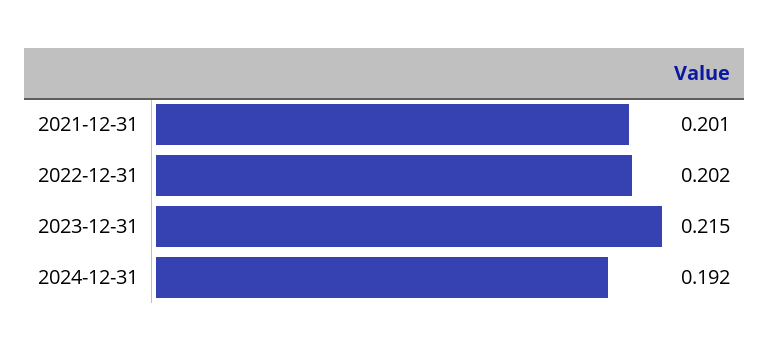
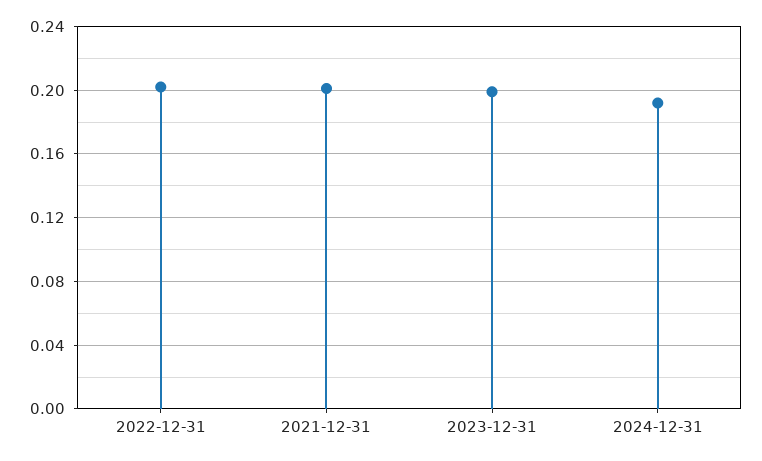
2023-12-31: 0.215 -> 0.2

